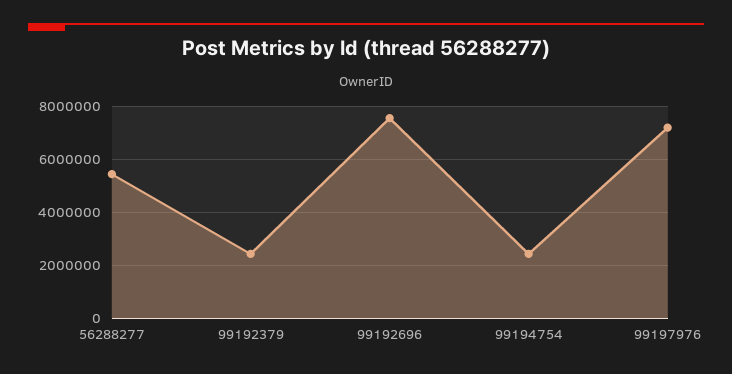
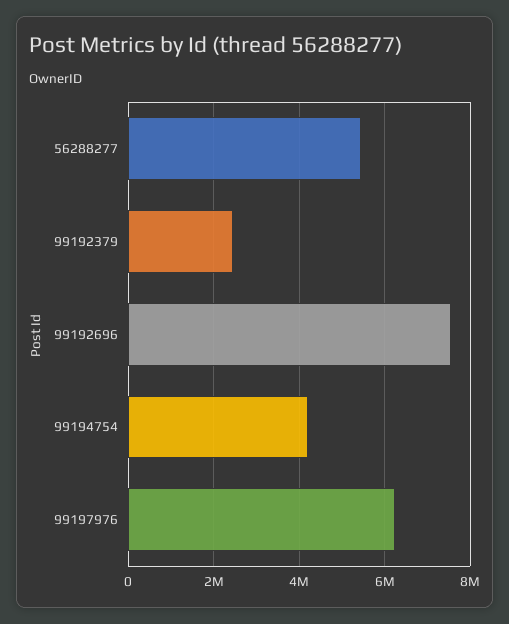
99194754: 2500000 -> 4200000
99197976: 7250000 -> 6200000

